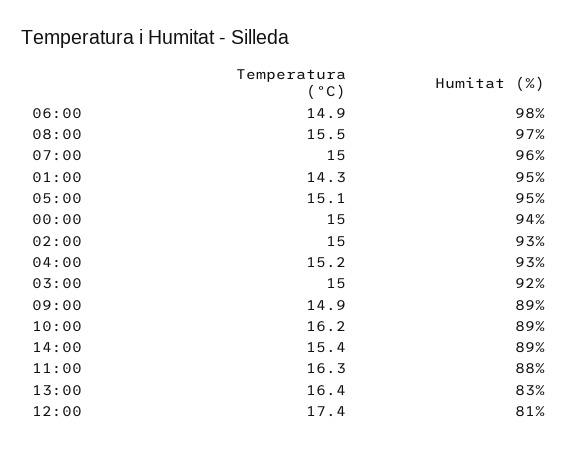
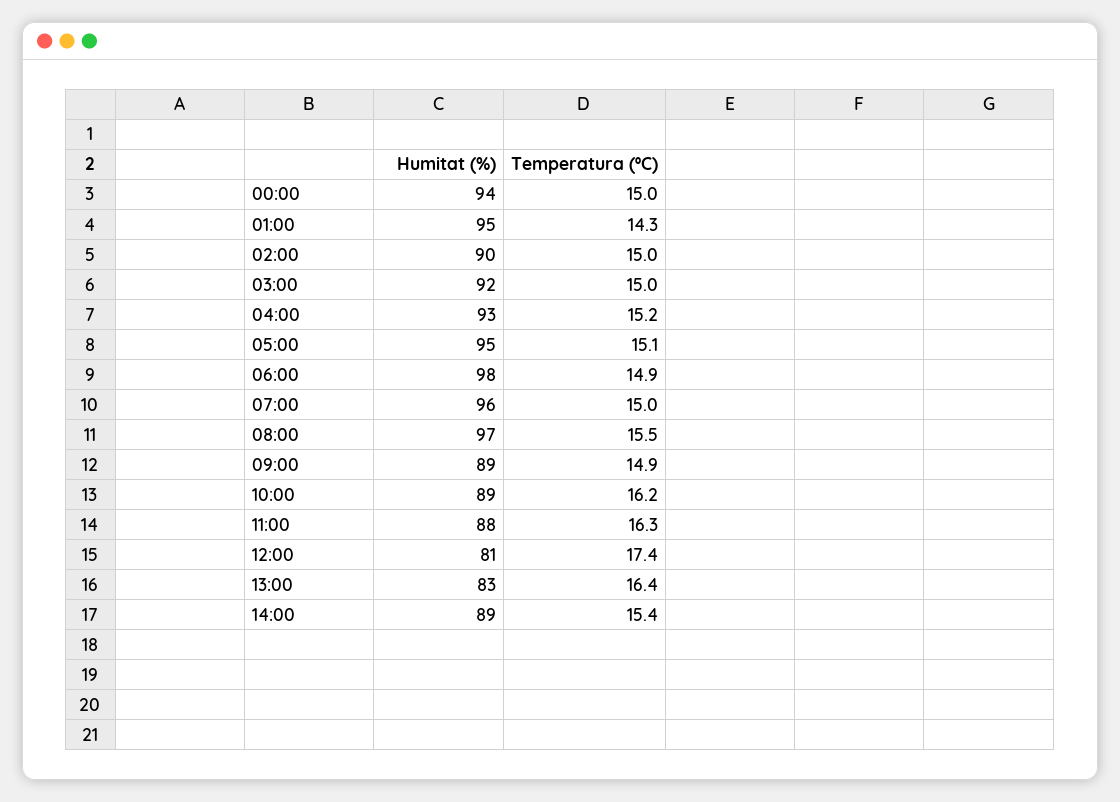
Humitat (%), 02:00: 93 -> 90

